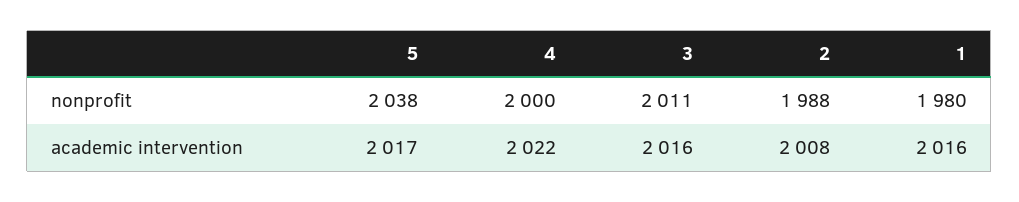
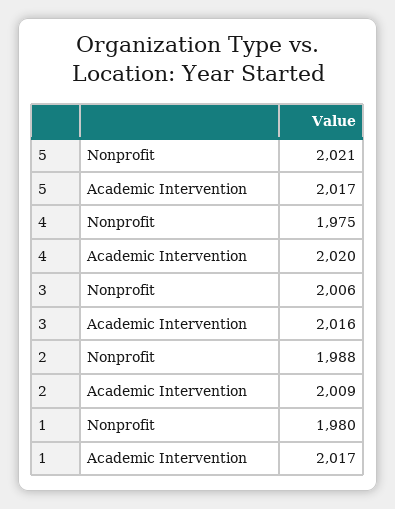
5, nonprofit: 2038 -> 2021
4, nonprofit: 2000 -> 1975
3, nonprofit: 2011 -> 2006
4, academic intervention: 2022 -> 2020
2, academic intervention: 2008 -> 2009
1, academic intervention: 2016 -> 2017

